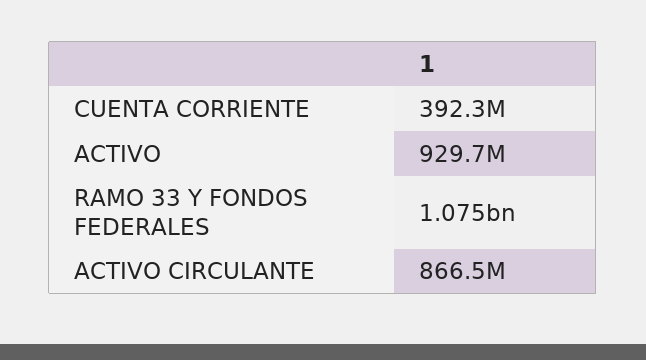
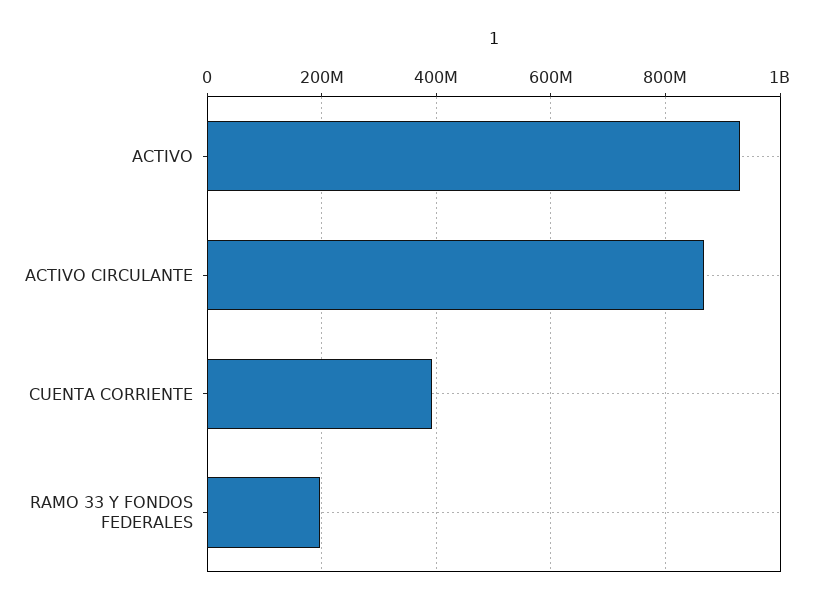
RAMO 33 Y FONDOS FEDERALES: 1075000000 -> 200000000

